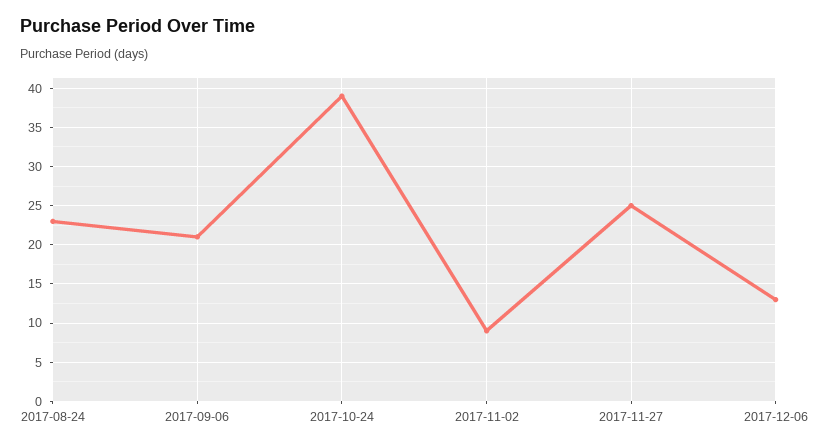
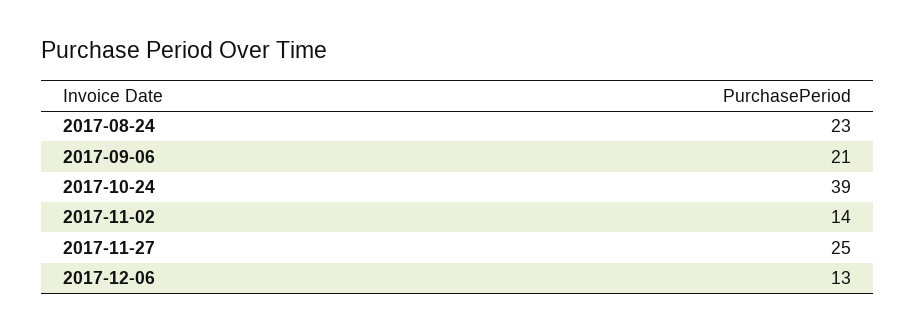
2017-11-02: 9 -> 14

